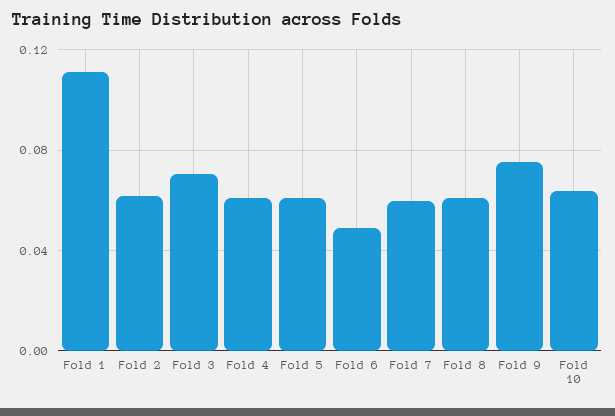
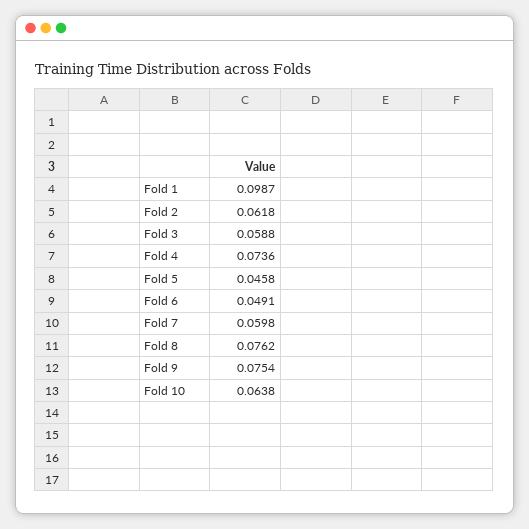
Fold 1: 0.11 -> 0.0987
Fold 3: 0.07 -> 0.0588
Fold 4: 0.06 -> 0.0736
Fold 5: 0.06 -> 0.0458
Fold 8: 0.06 -> 0.0762

